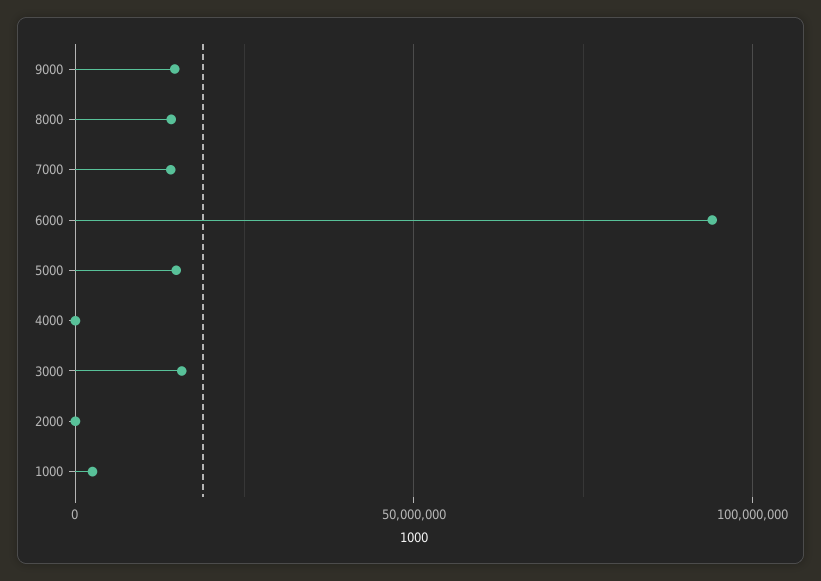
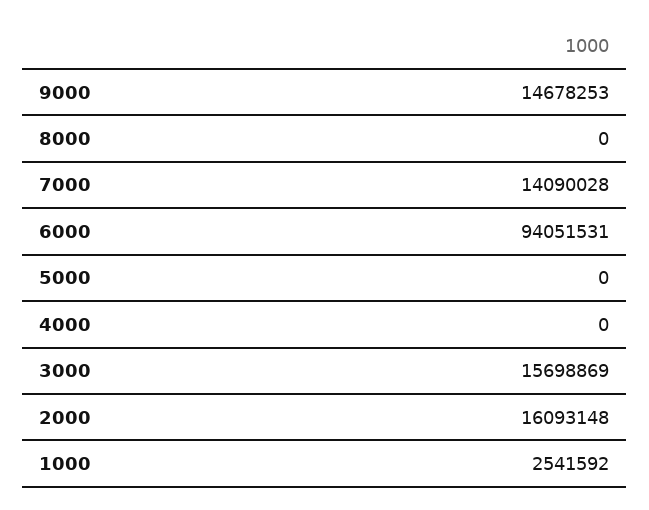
8000: 15000000 -> 0
5000: 15000000 -> 0
2000: 0 -> 16093148

